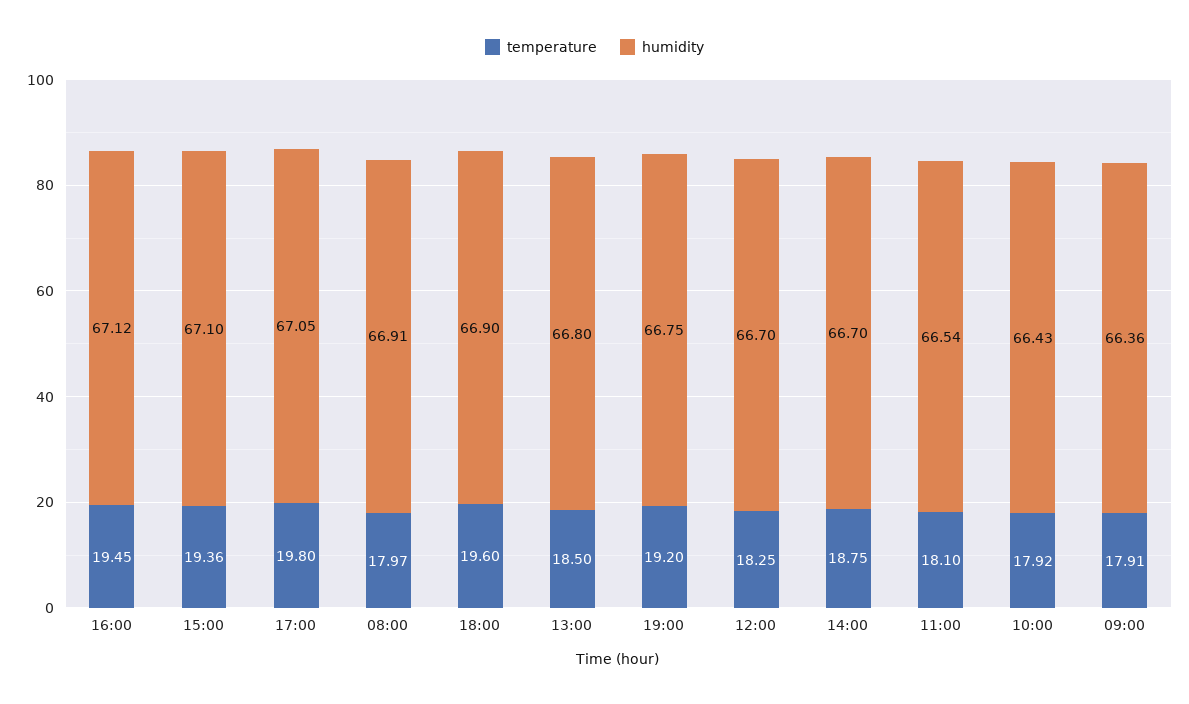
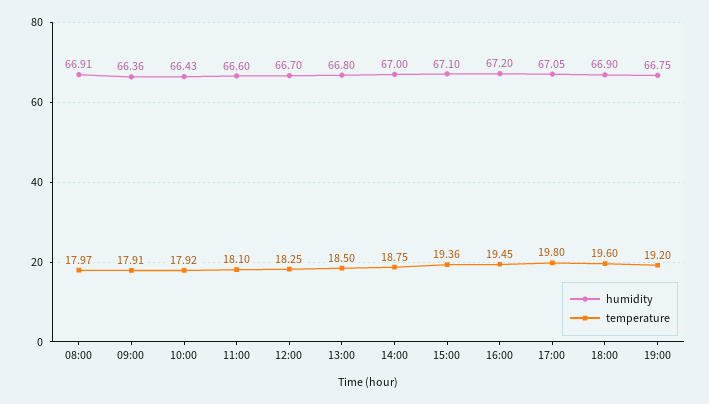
humidity, 16:00: 67.12 -> 67.2
humidity, 14:00: 66.7 -> 67
humidity, 11:00: 66.54 -> 66.6

